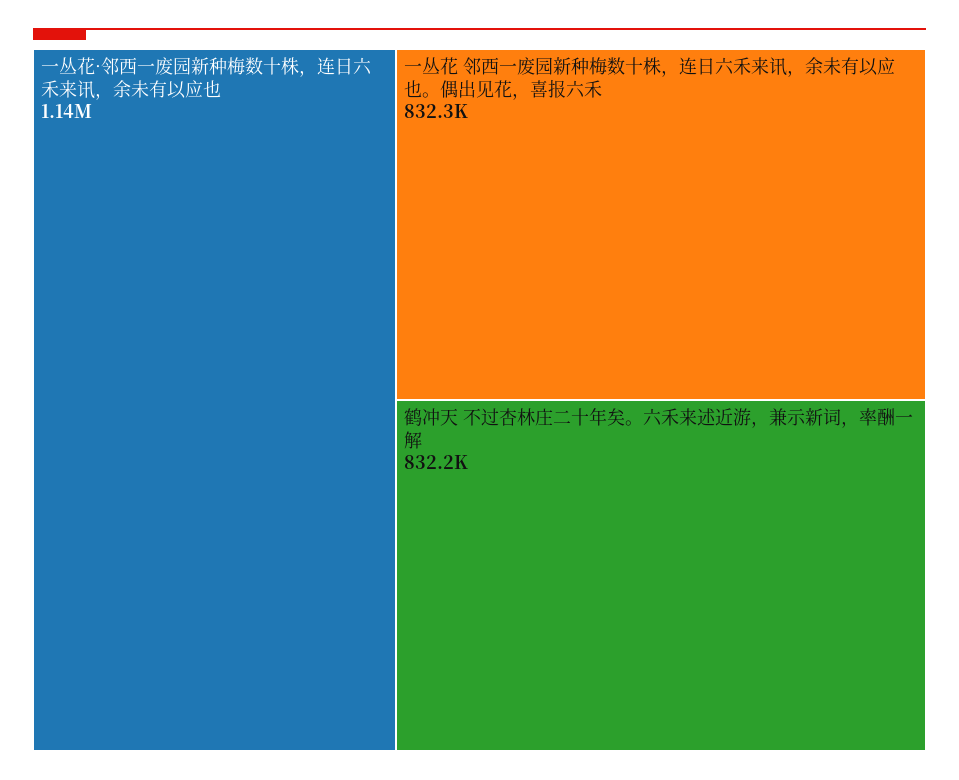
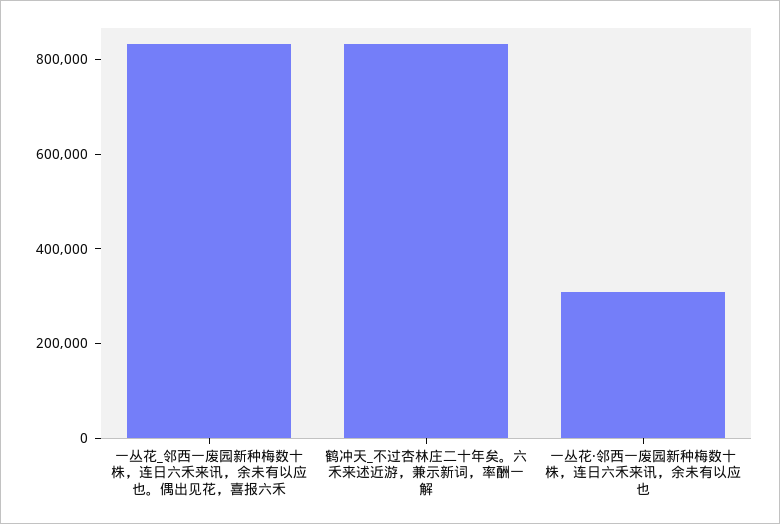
一丛花·邻西一废园新种梅数十株，连日六禾来讯，余未有以应也: 1140000 -> 300000

